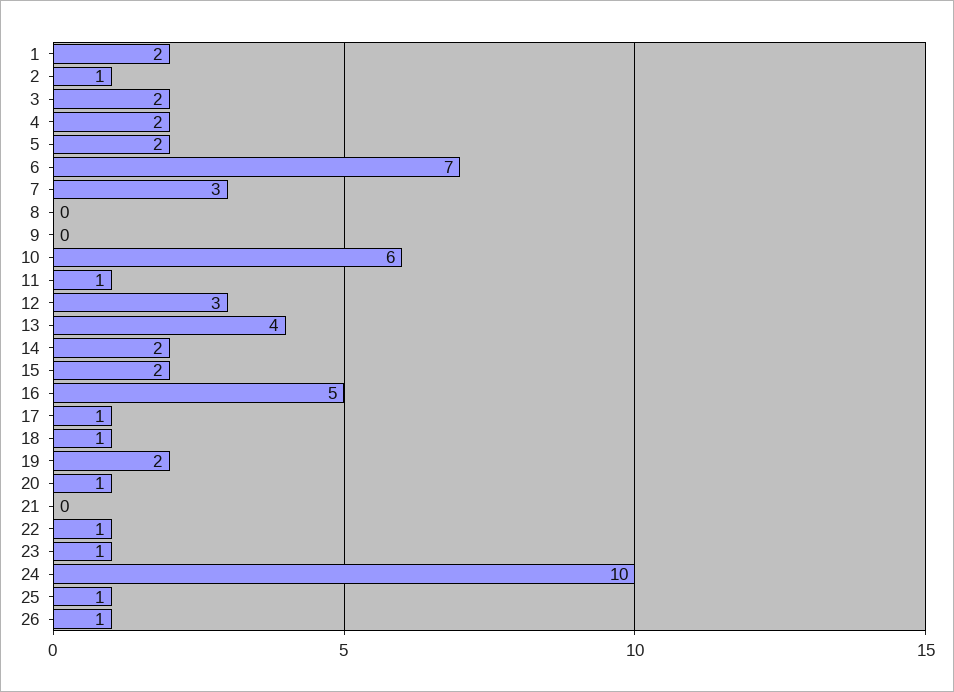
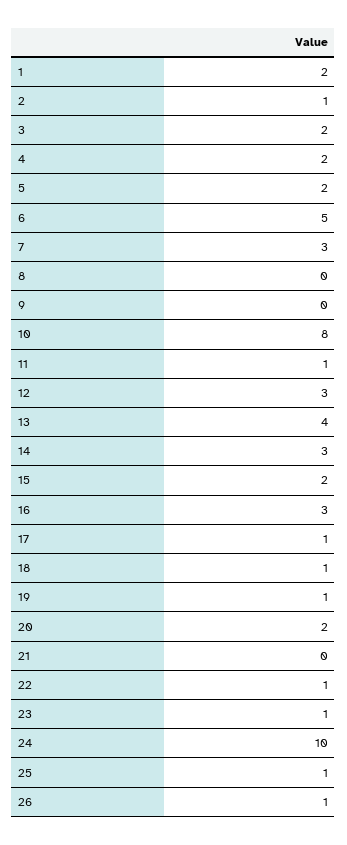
6: 7 -> 5
10: 6 -> 8
14: 2 -> 3
16: 5 -> 3
19: 2 -> 1
20: 1 -> 2

